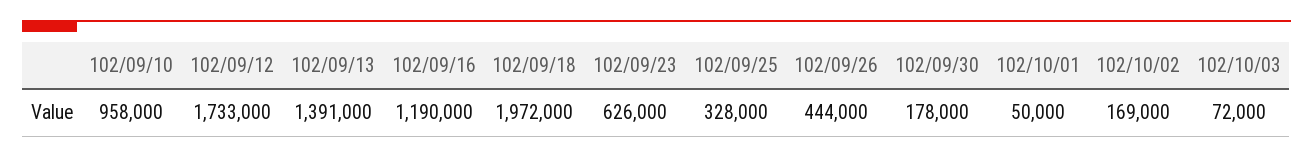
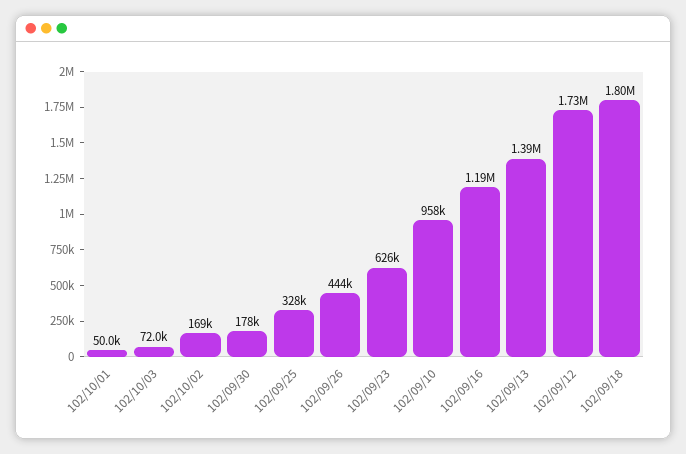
102/09/18: 1972000 -> 1800000

